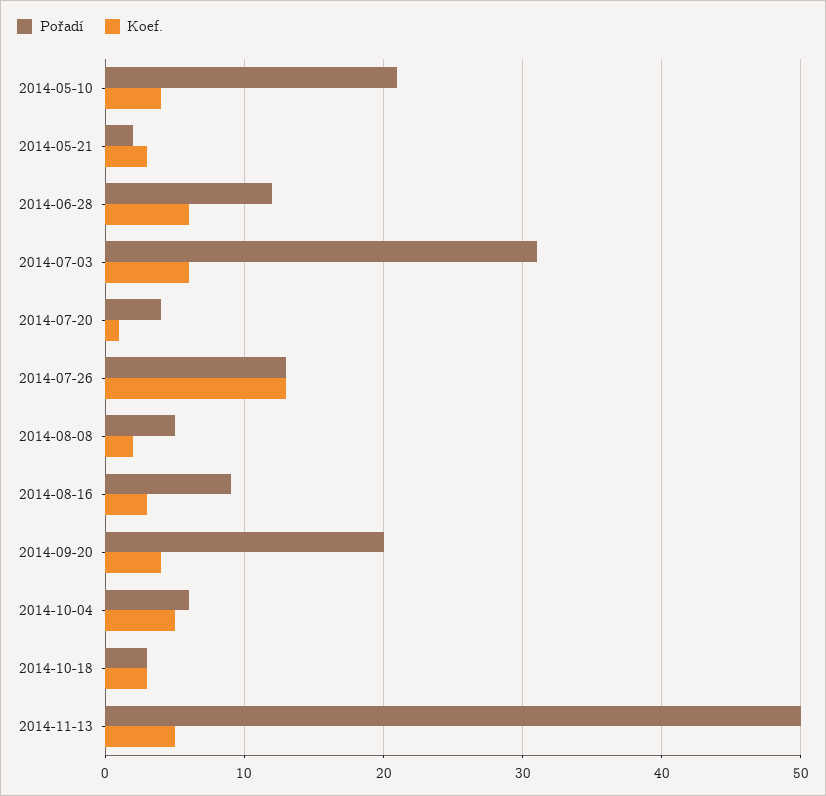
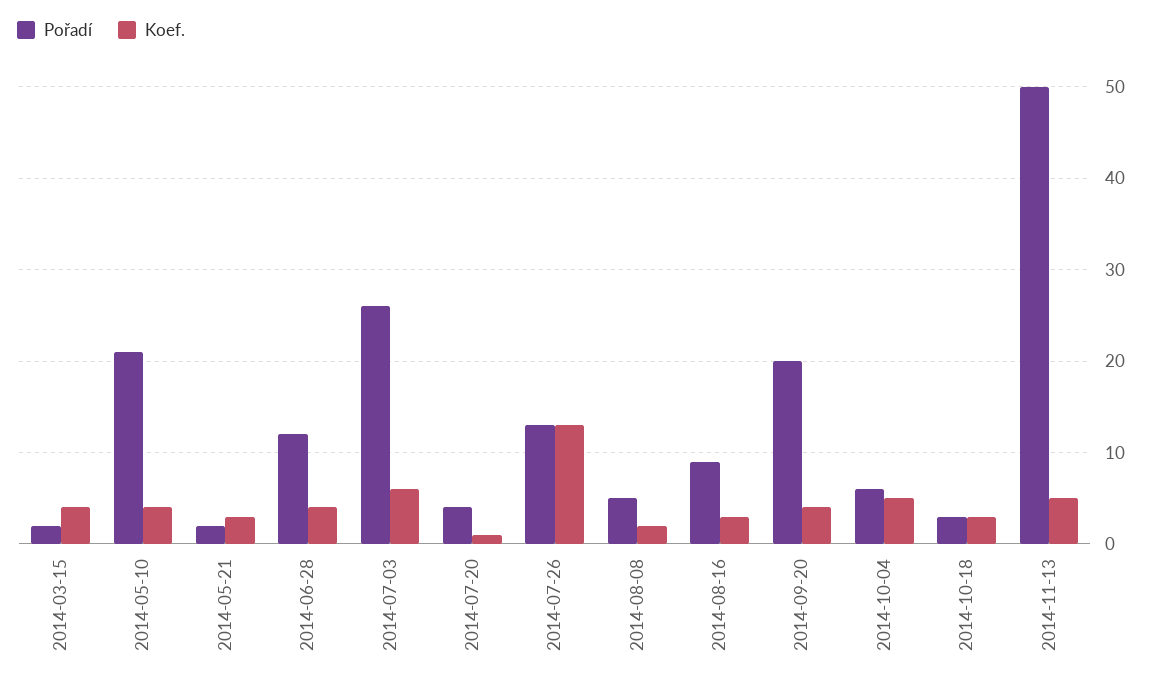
Koef., 2014-06-28: 6 -> 4
Pořadí, 2014-07-03: 31 -> 26
Pořadí, 2014-03-15: none -> 2
Koef., 2014-03-15: none -> 4

